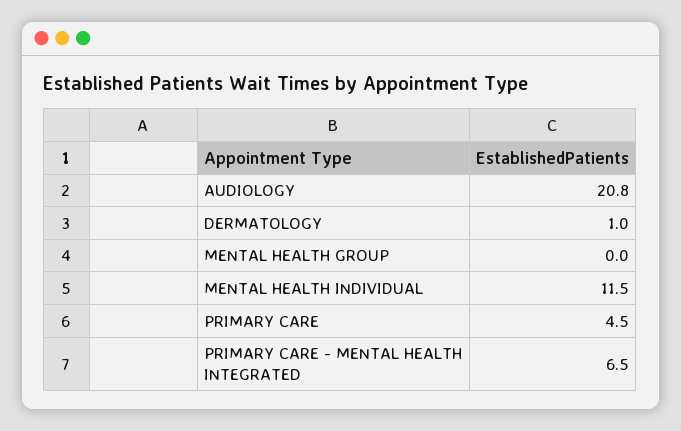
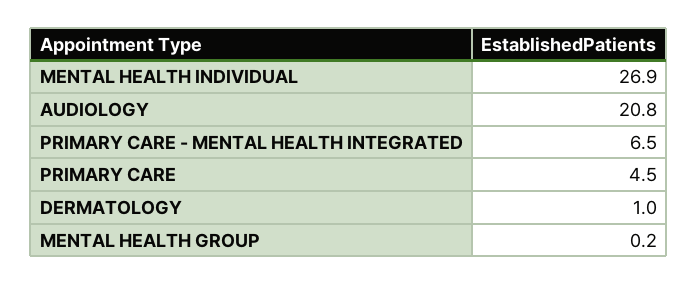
MENTAL HEALTH GROUP: 0 -> 0.2
MENTAL HEALTH INDIVIDUAL: 11.5 -> 26.9

